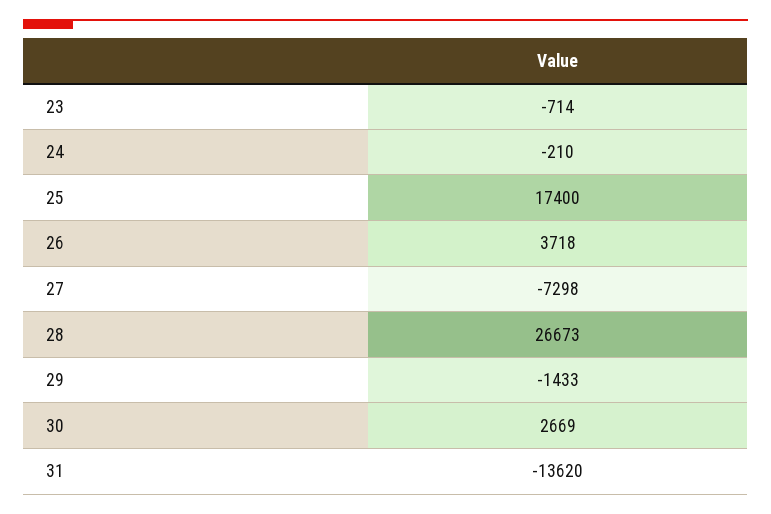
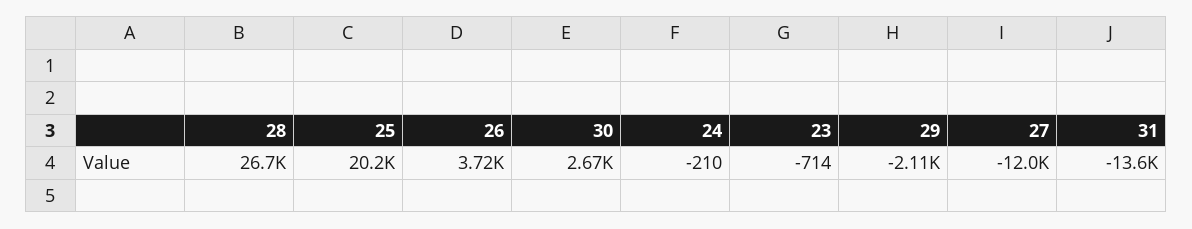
25: 17400 -> 20200
27: -7298 -> -12000
29: -1433 -> -2110

